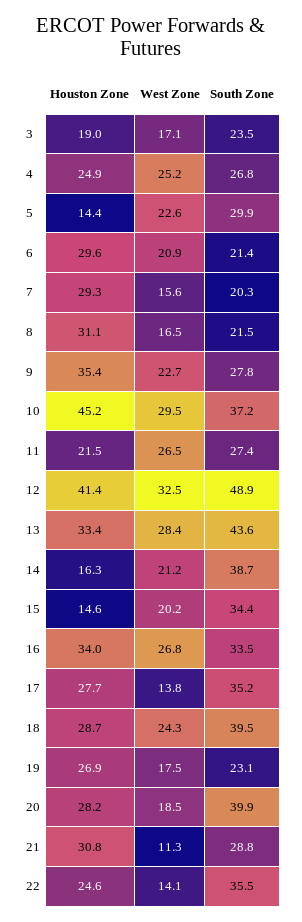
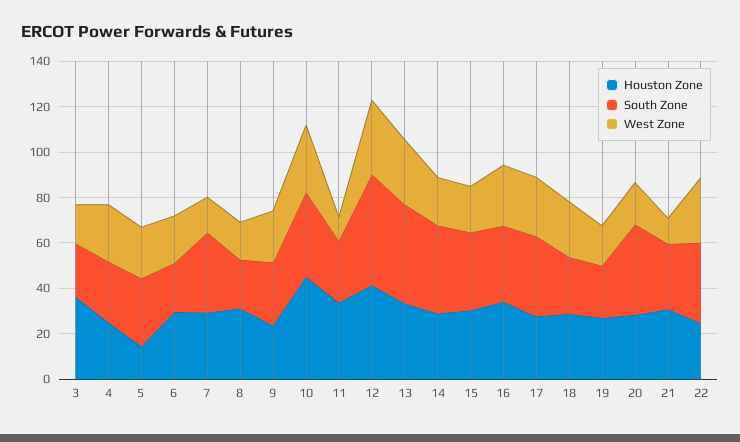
Houston Zone, 3: 19 -> 35
South Zone, 7: 20.3 -> 35
Houston Zone, 9: 35.4 -> 25
Houston Zone, 11: 21.5 -> 35
West Zone, 11: 26.5 -> 10
Houston Zone, 14: 16.3 -> 30
Houston Zone, 15: 14.6 -> 30
West Zone, 17: 13.8 -> 25
South Zone, 18: 39.5 -> 25
West Zone, 22: 14.1 -> 30

